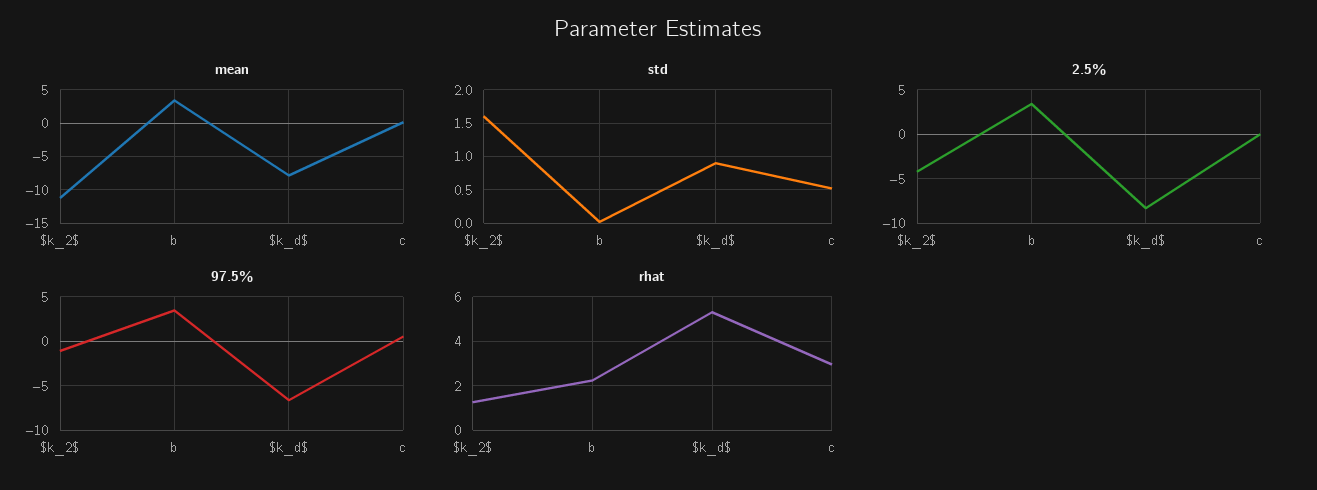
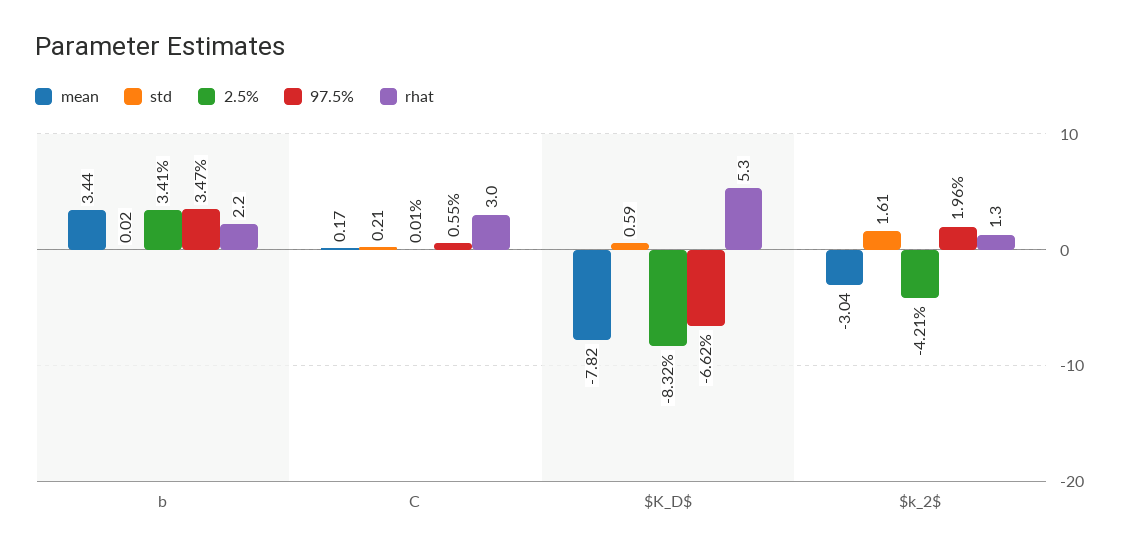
mean, $k_2$: -11 -> -3.04
std, $k_d$: 0.9 -> 0.59
std, c: 0.5 -> 0.21
97.5%, $k_2$: -1 -> 1.96

